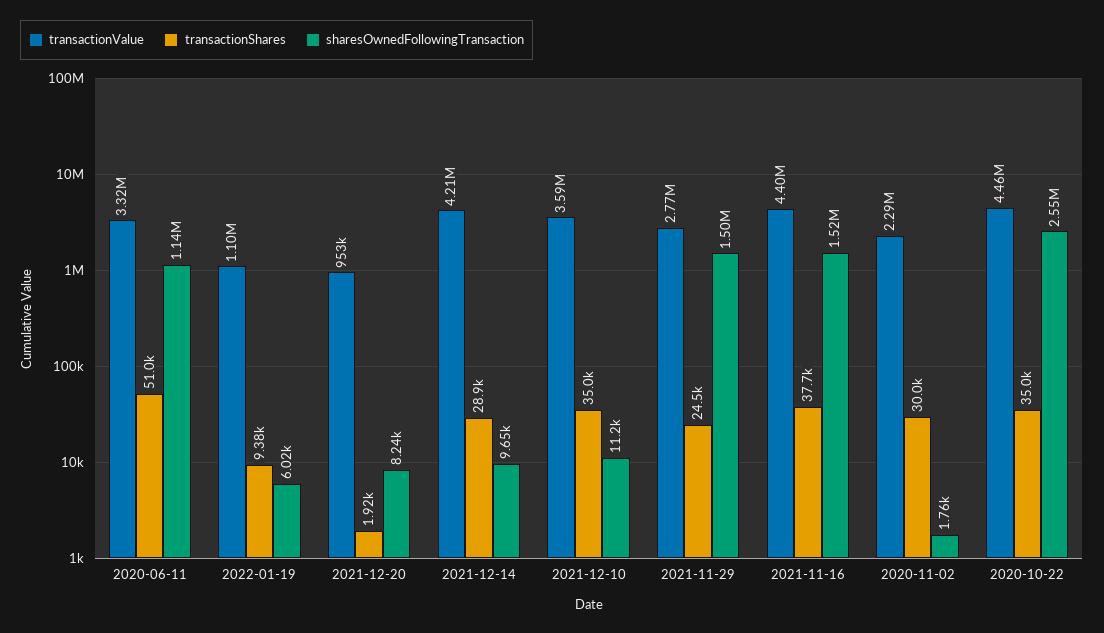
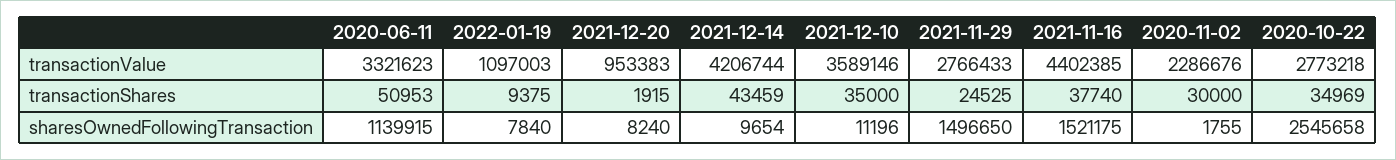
sharesOwnedFollowingTransaction, 2022-01-19: 6020 -> 7840
transactionShares, 2021-12-14: 28900 -> 43459
transactionValue, 2020-10-22: 4460000 -> 2773218

